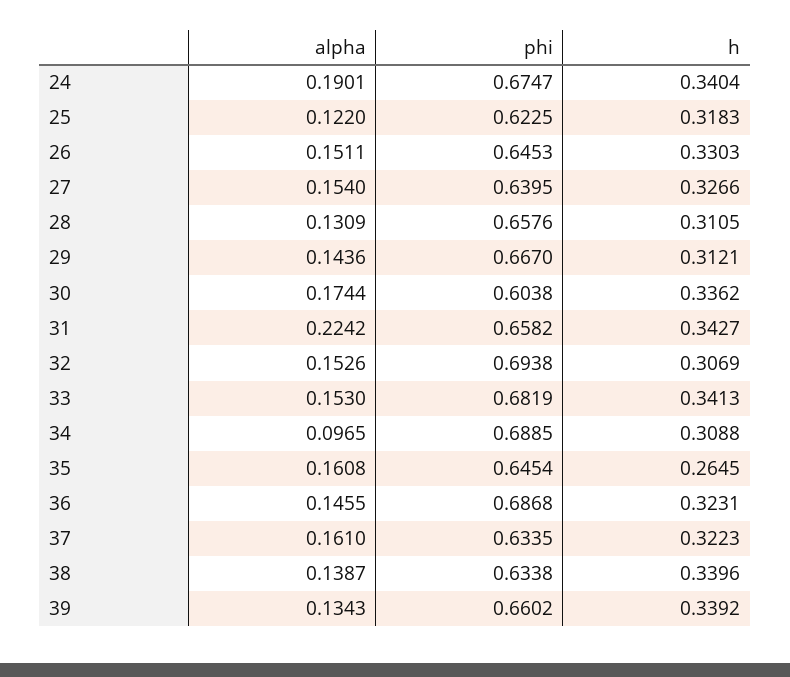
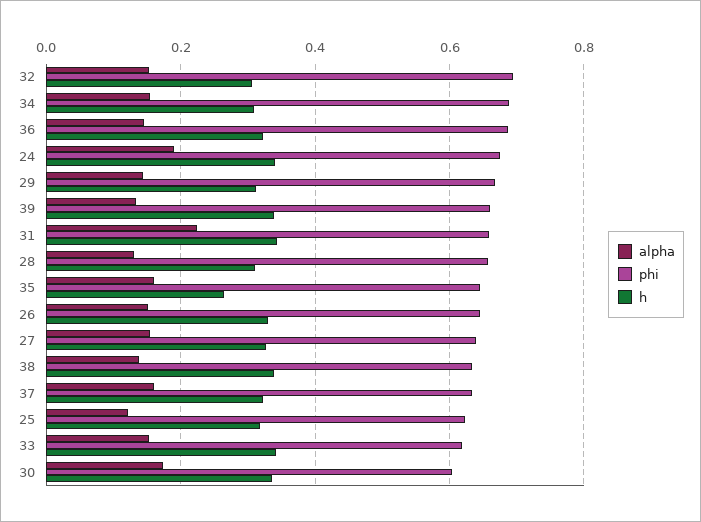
phi, 33: 0.6819 -> 0.62
alpha, 34: 0.0965 -> 0.16

